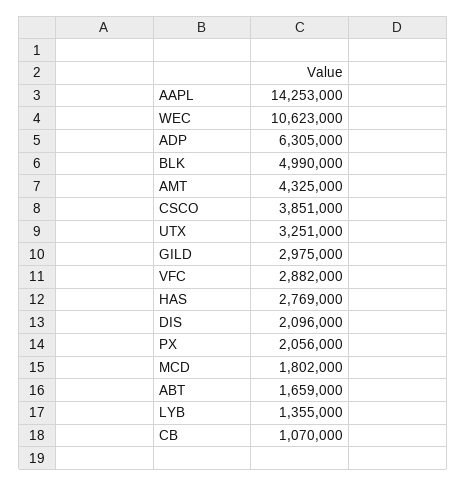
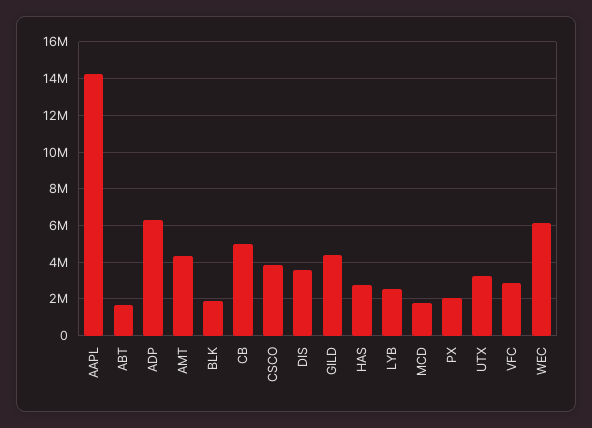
WEC: 10623000 -> 6000000
BLK: 4990000 -> 2000000
GILD: 2975000 -> 4500000
DIS: 2096000 -> 3500000
LYB: 1355000 -> 2500000
CB: 1070000 -> 5000000

